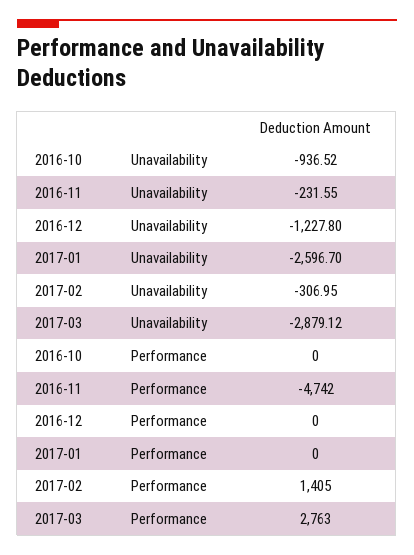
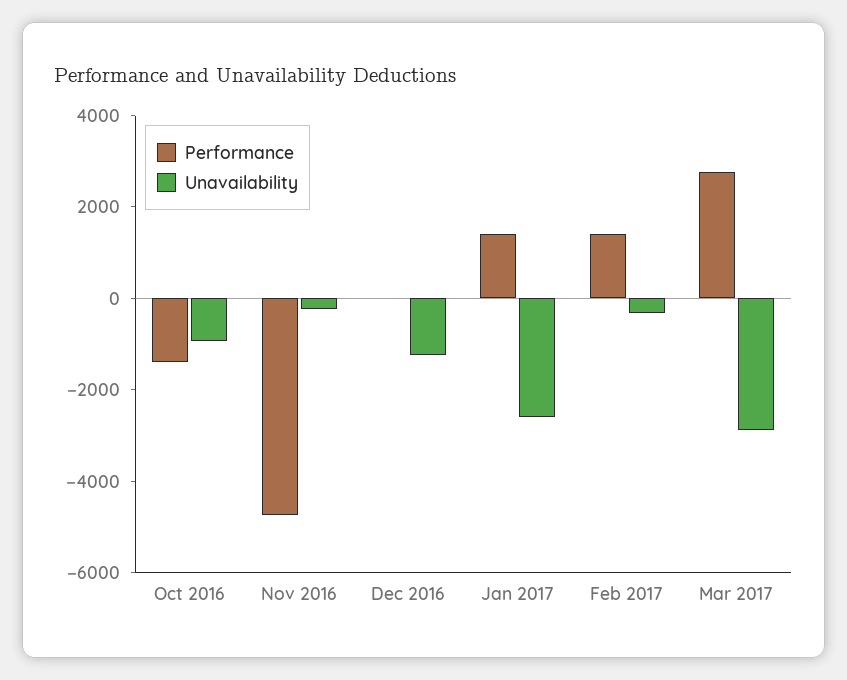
Performance, 2016-10: 0 -> -1500
Performance, 2017-01: 0 -> 1500

